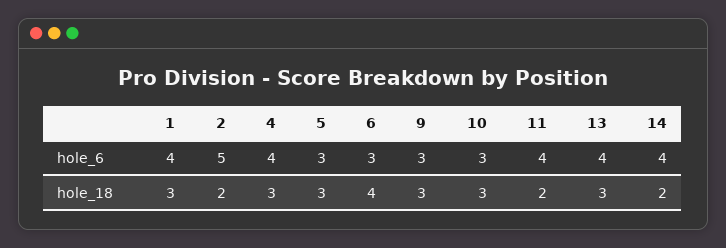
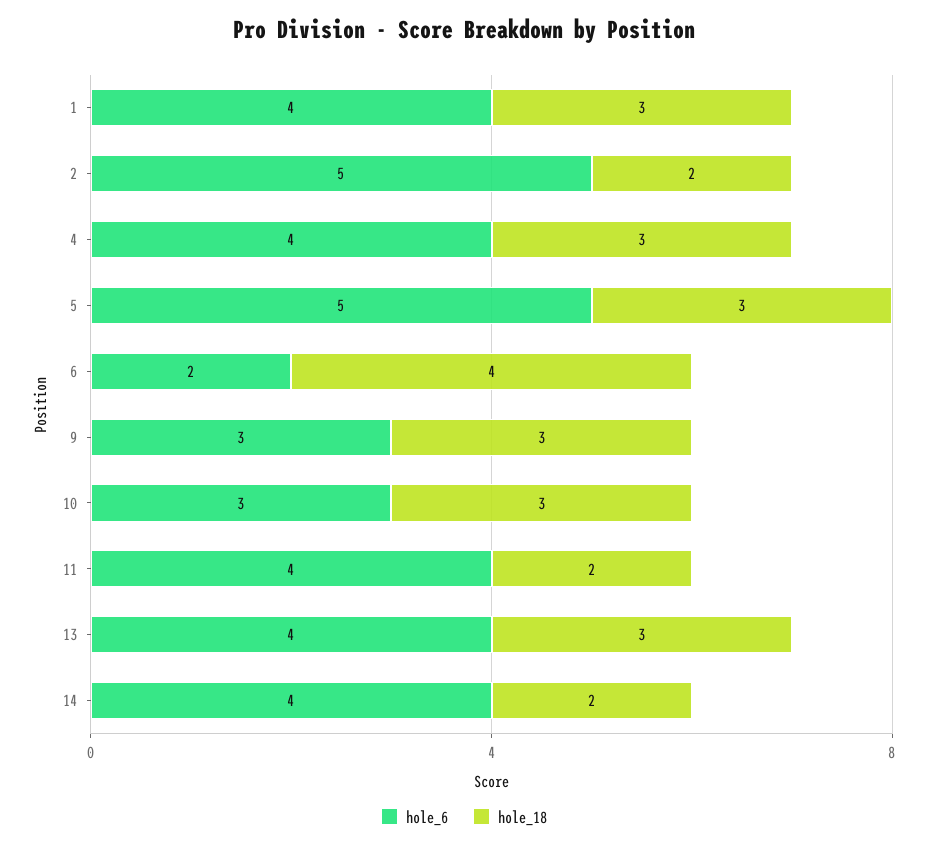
hole_6, 5: 3 -> 5
hole_6, 6: 3 -> 2

